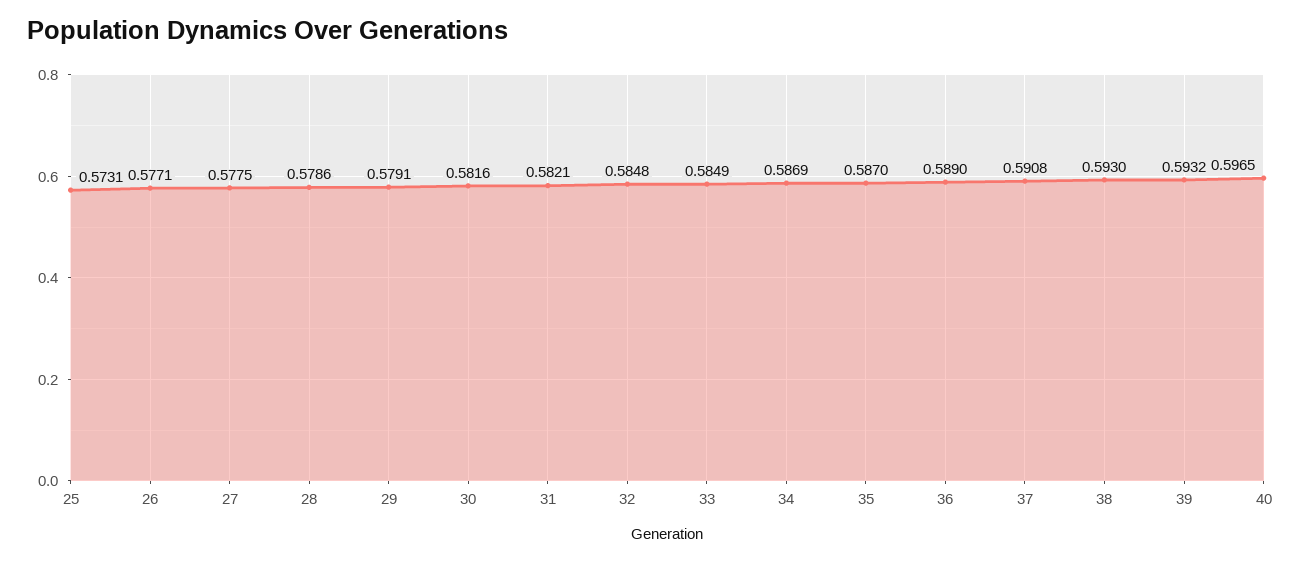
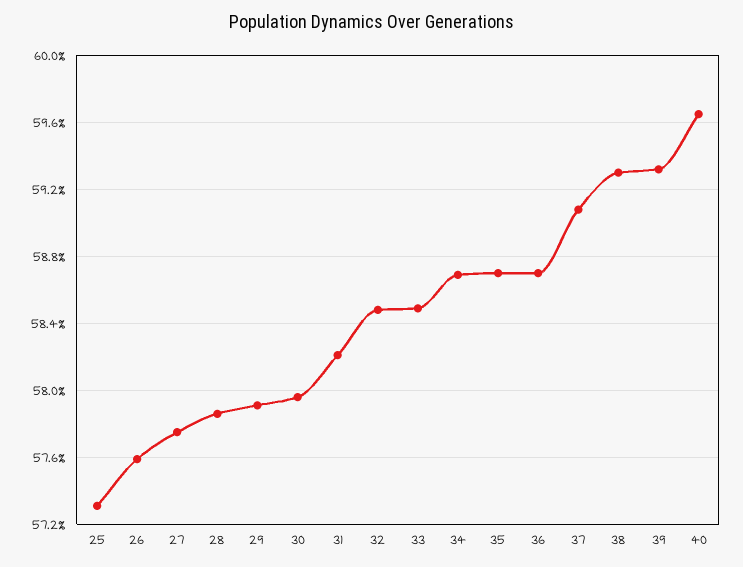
26: 0.5771 -> 0.576
30: 0.5816 -> 0.5795
36: 0.589 -> 0.587

